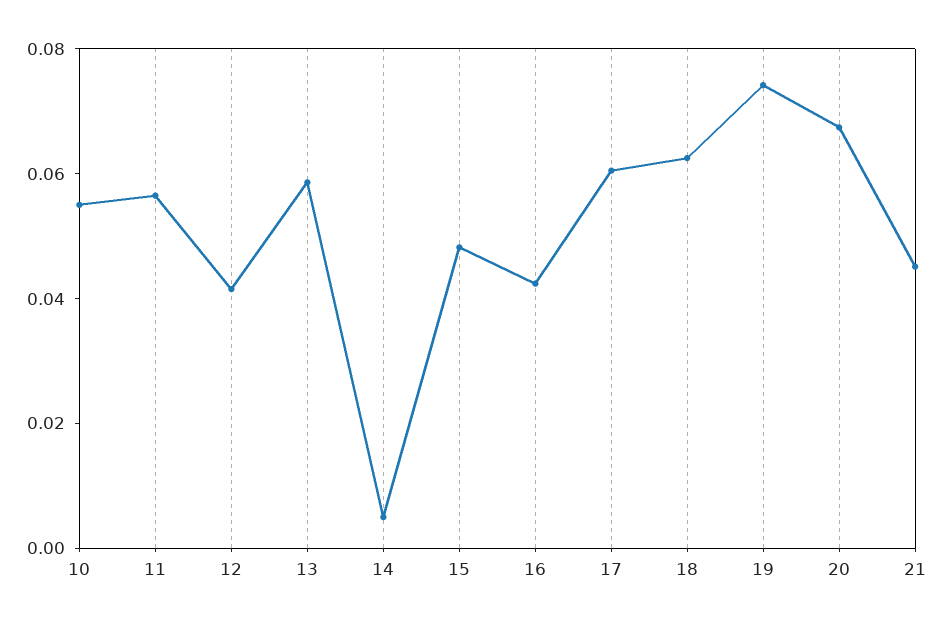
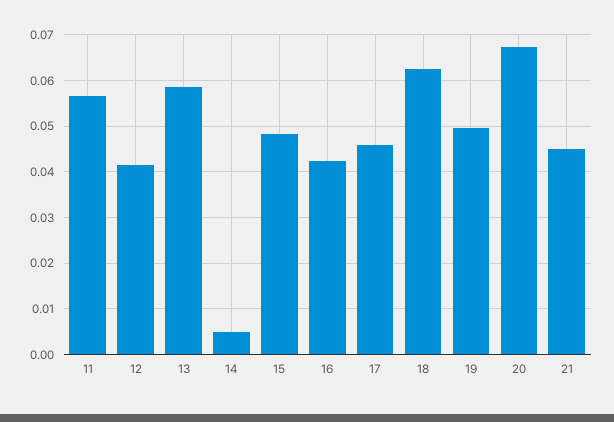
10: 0.055 -> none
17: 0.06 -> 0.046
19: 0.075 -> 0.05

